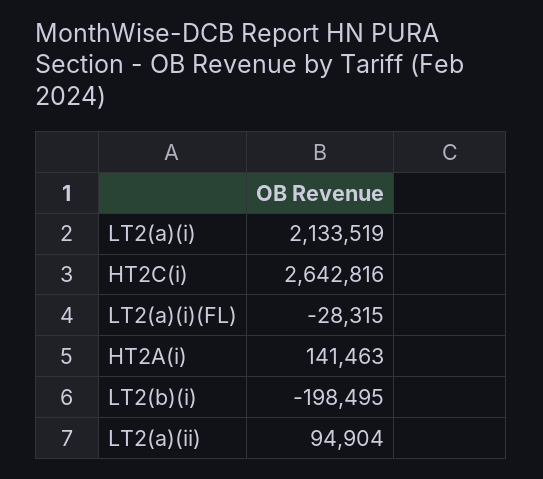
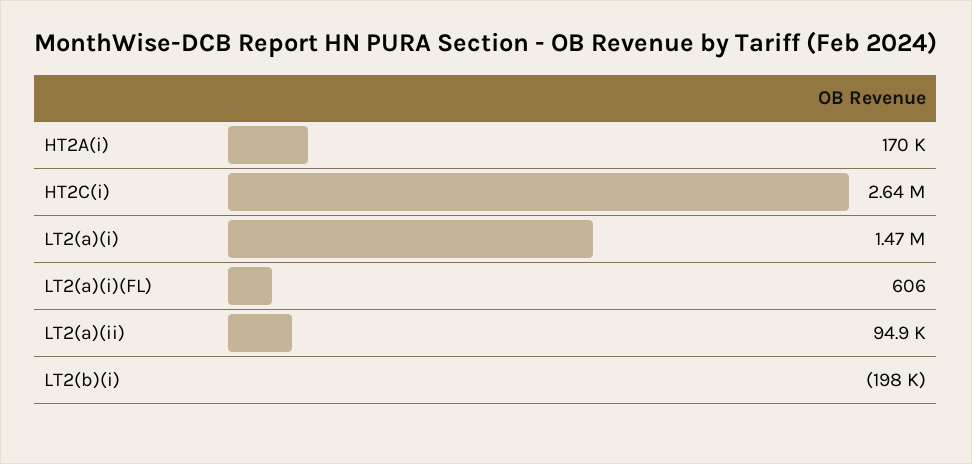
LT2(a)(i): 2133519 -> 1470000
LT2(a)(i)(FL): -28315 -> 606
HT2A(i): 141463 -> 170000

